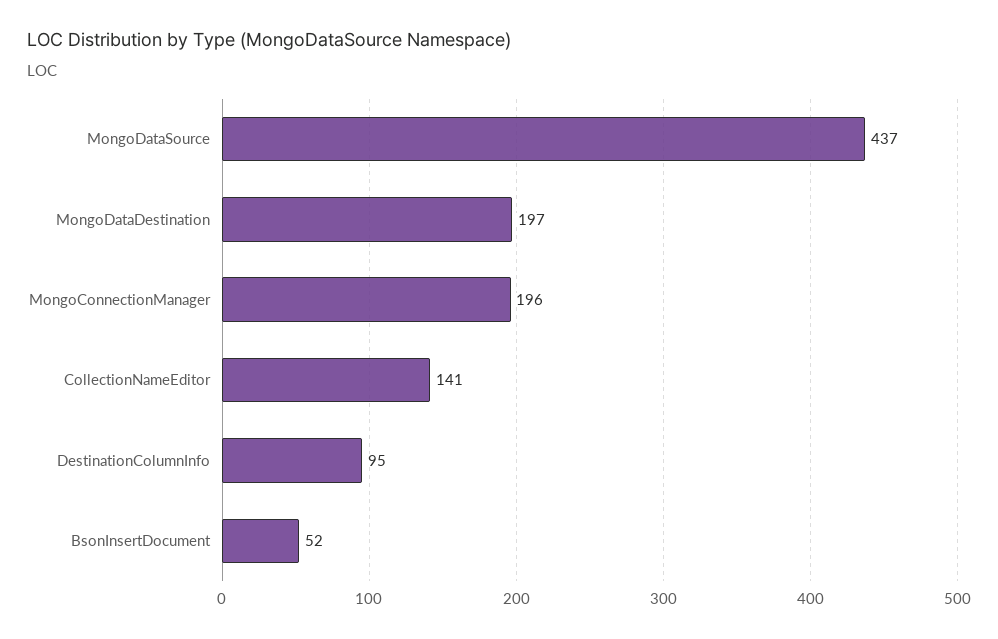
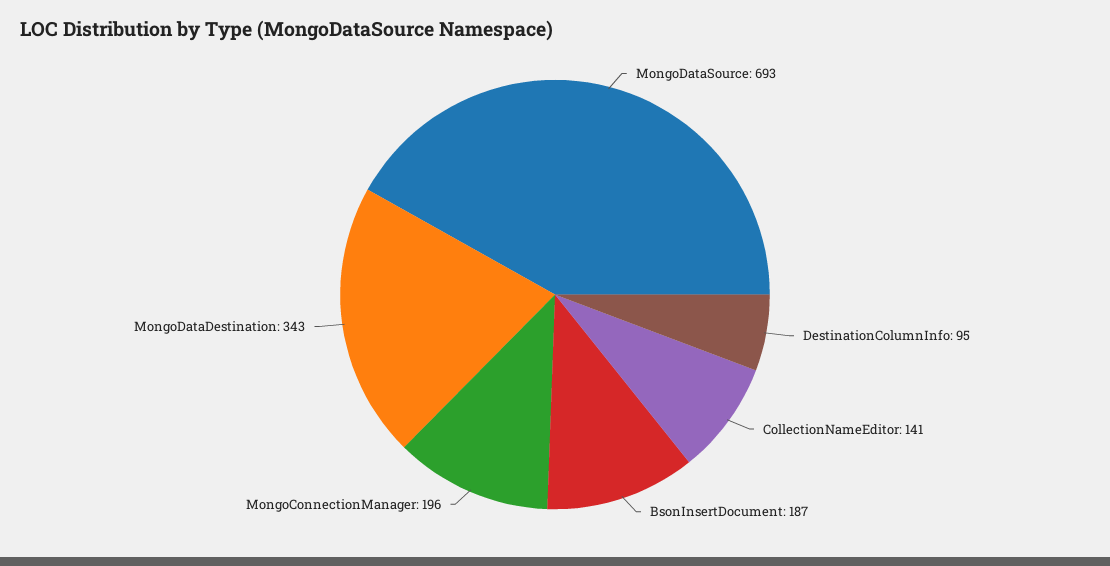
MongoDataSource: 437 -> 693
MongoDataDestination: 197 -> 343
BsonInsertDocument: 52 -> 187

